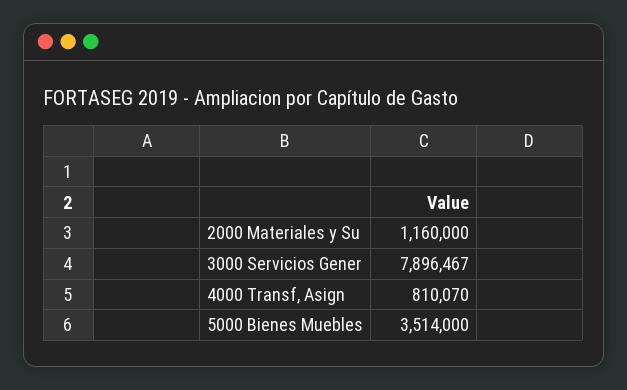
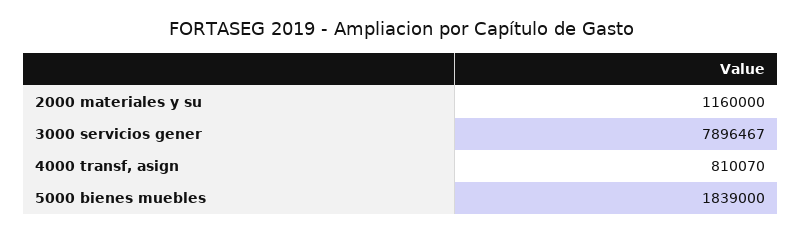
5000 Bienes Muebles: 3514000 -> 1839000

